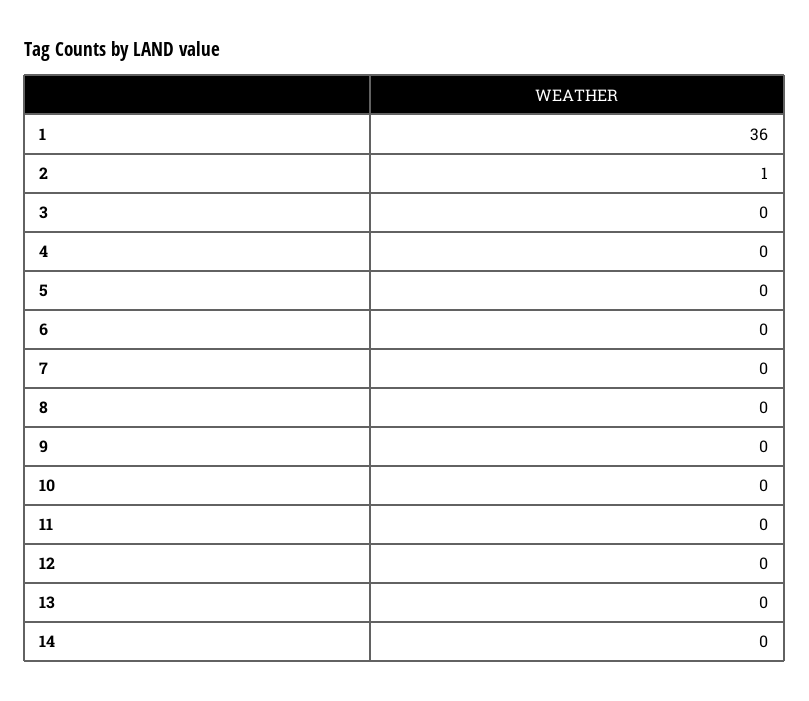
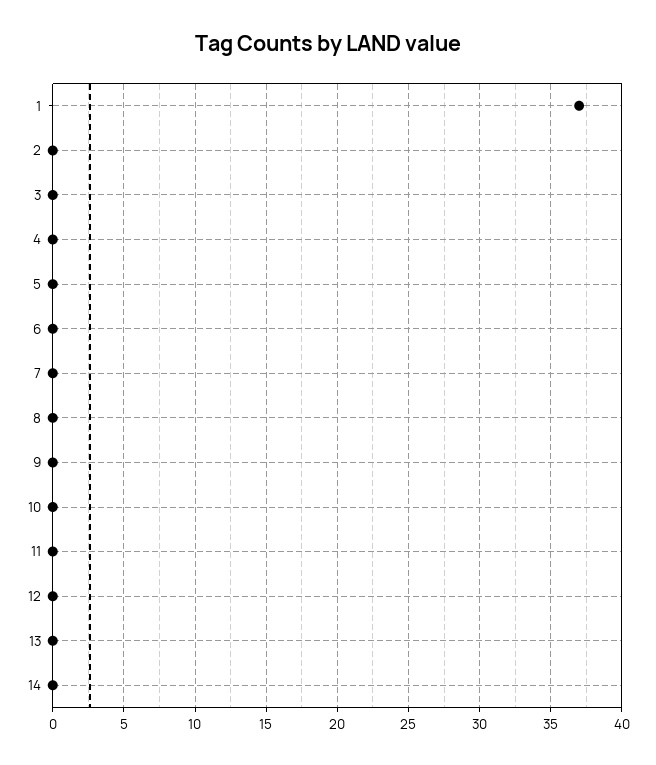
1: 36 -> 37
2: 1 -> 0

